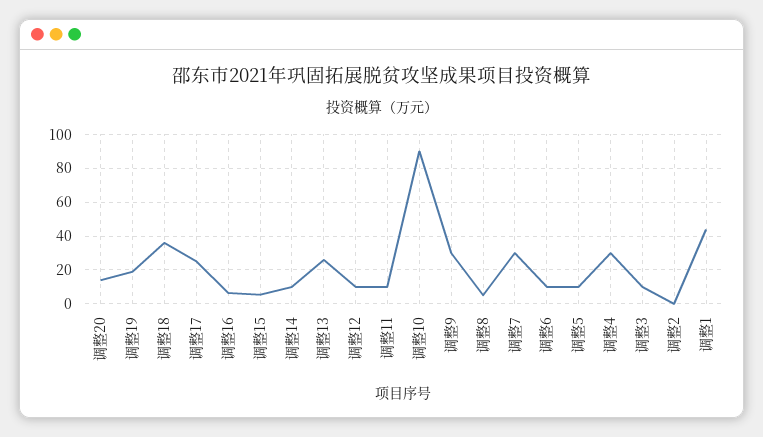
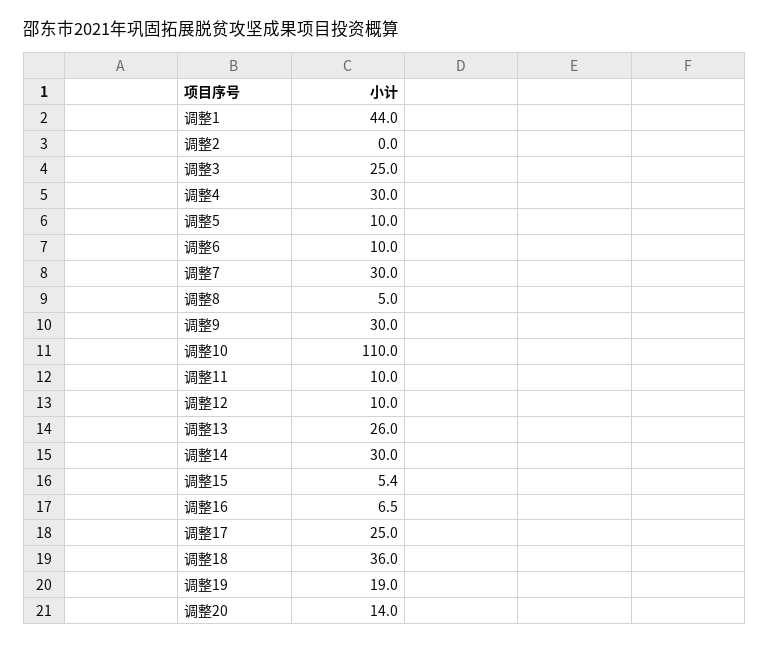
调整14: 10 -> 30
调整10: 90 -> 110
调整3: 10 -> 25

